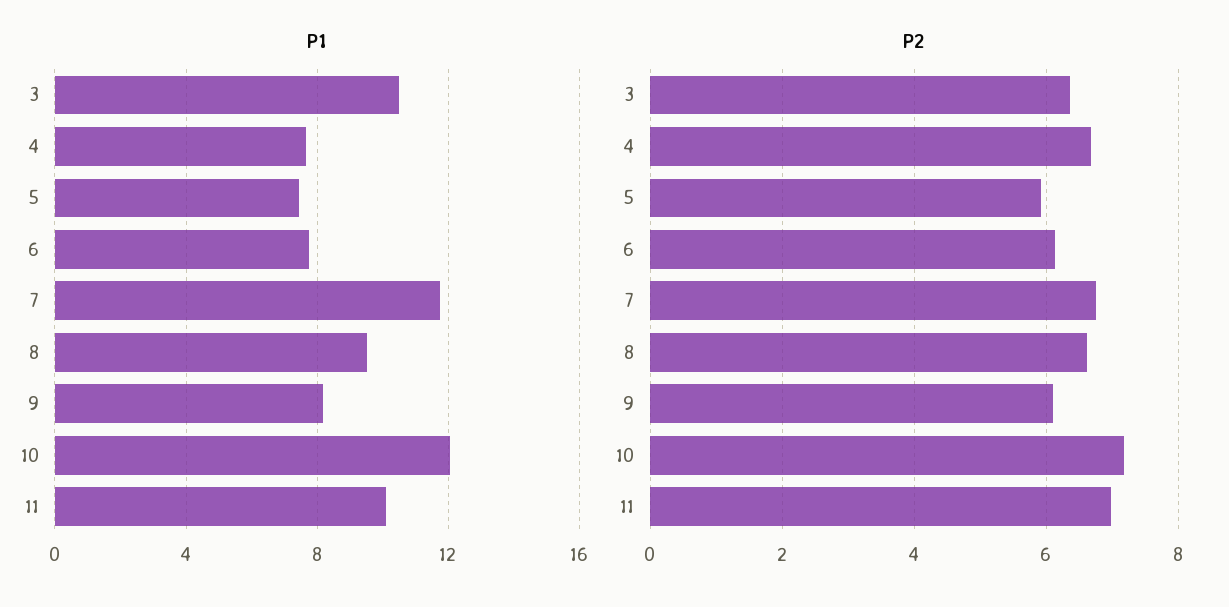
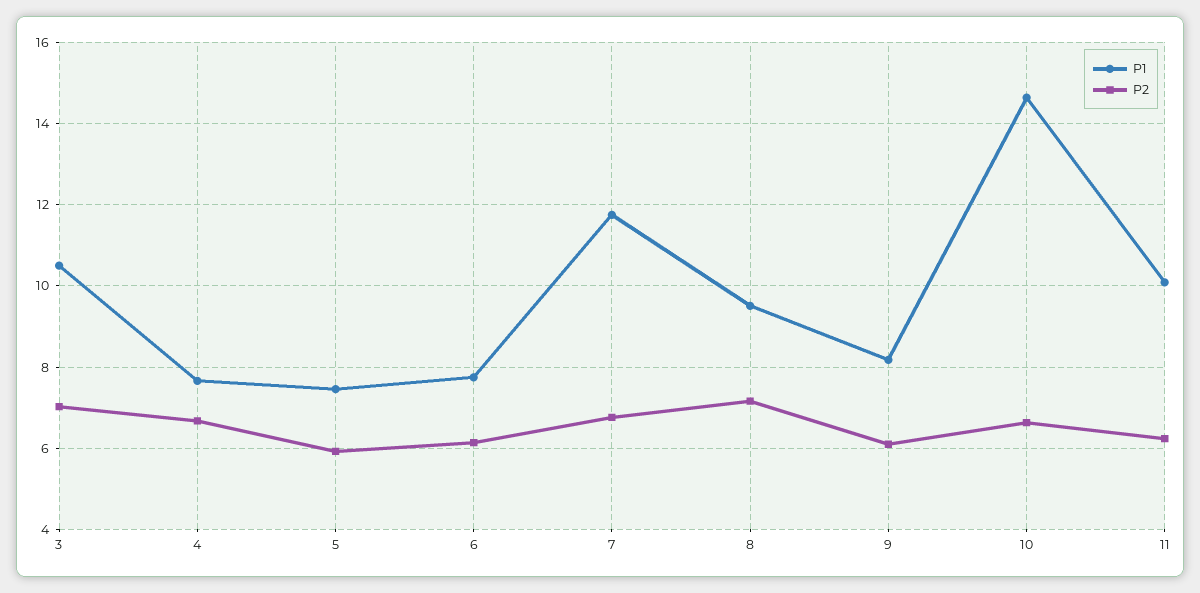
P1, 10: 12 -> 14.6
P2, 3: 6.4 -> 7
P2, 8: 6.6 -> 7.2
P2, 10: 7.2 -> 6.6
P2, 11: 7 -> 6.2

